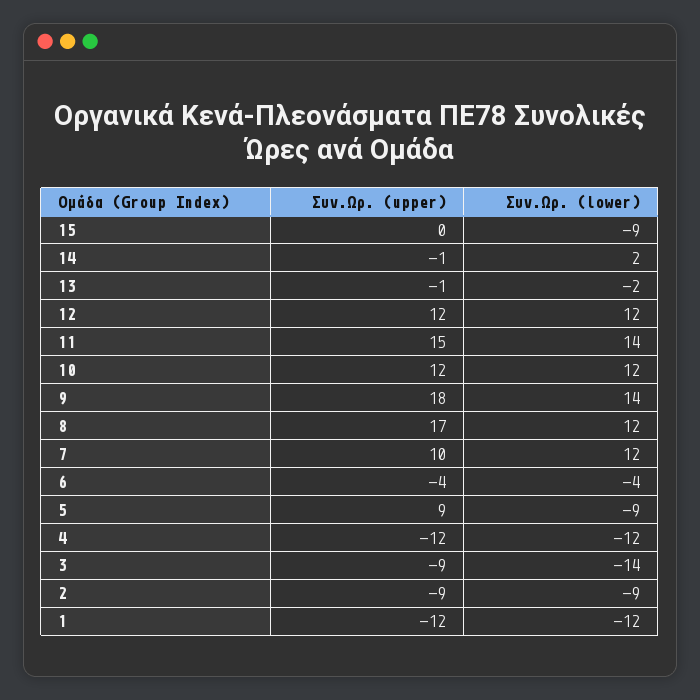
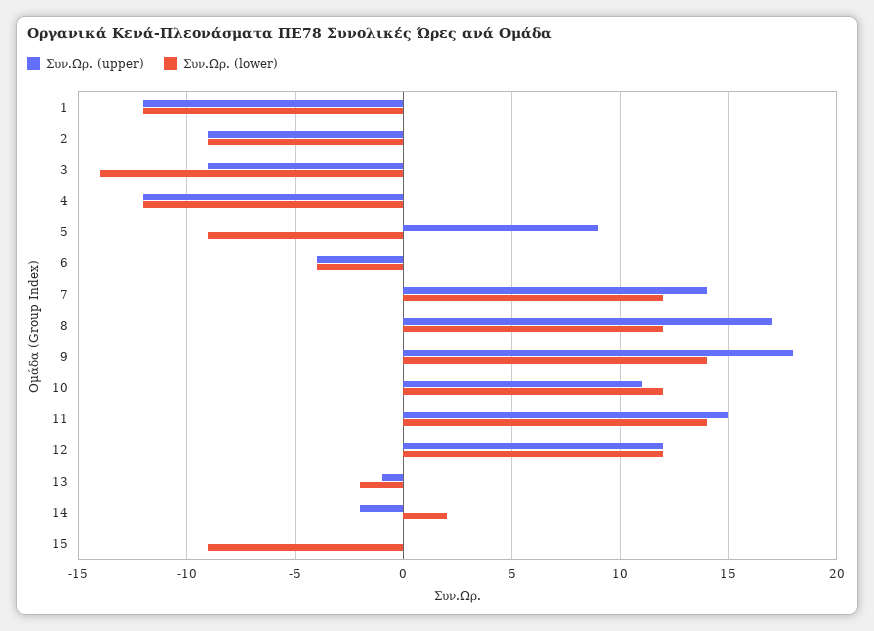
Συν.Ωρ. (upper), 14: -1 -> -2
Συν.Ωρ. (upper), 10: 12 -> 11
Συν.Ωρ. (upper), 7: 10 -> 14

